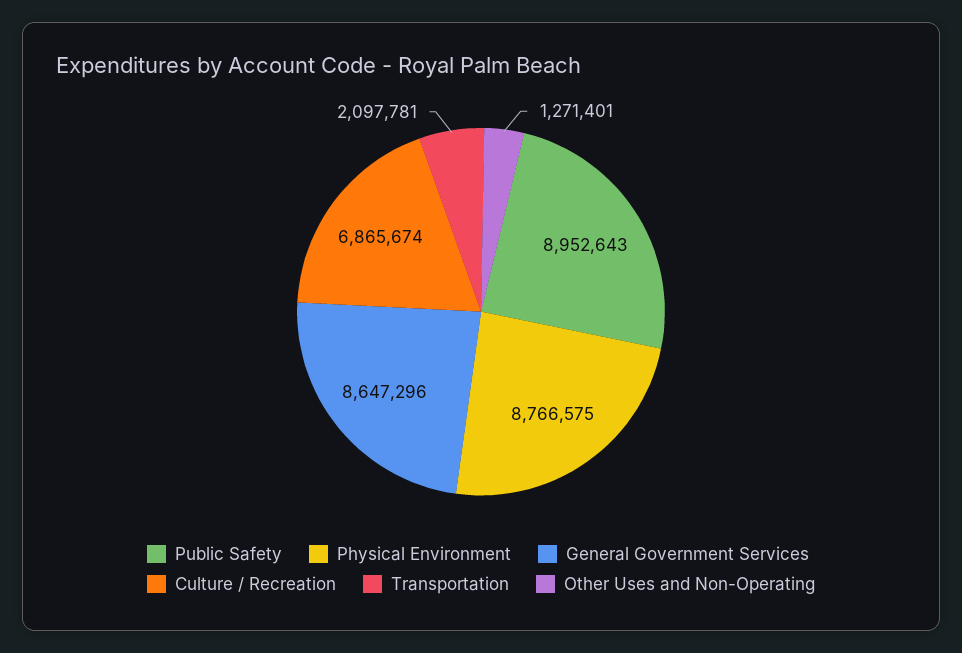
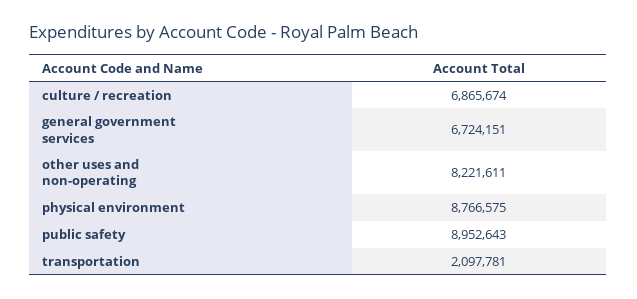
General Government Services: 8647296 -> 6724151
Other Uses and Non-Operating: 1271401 -> 8221611

